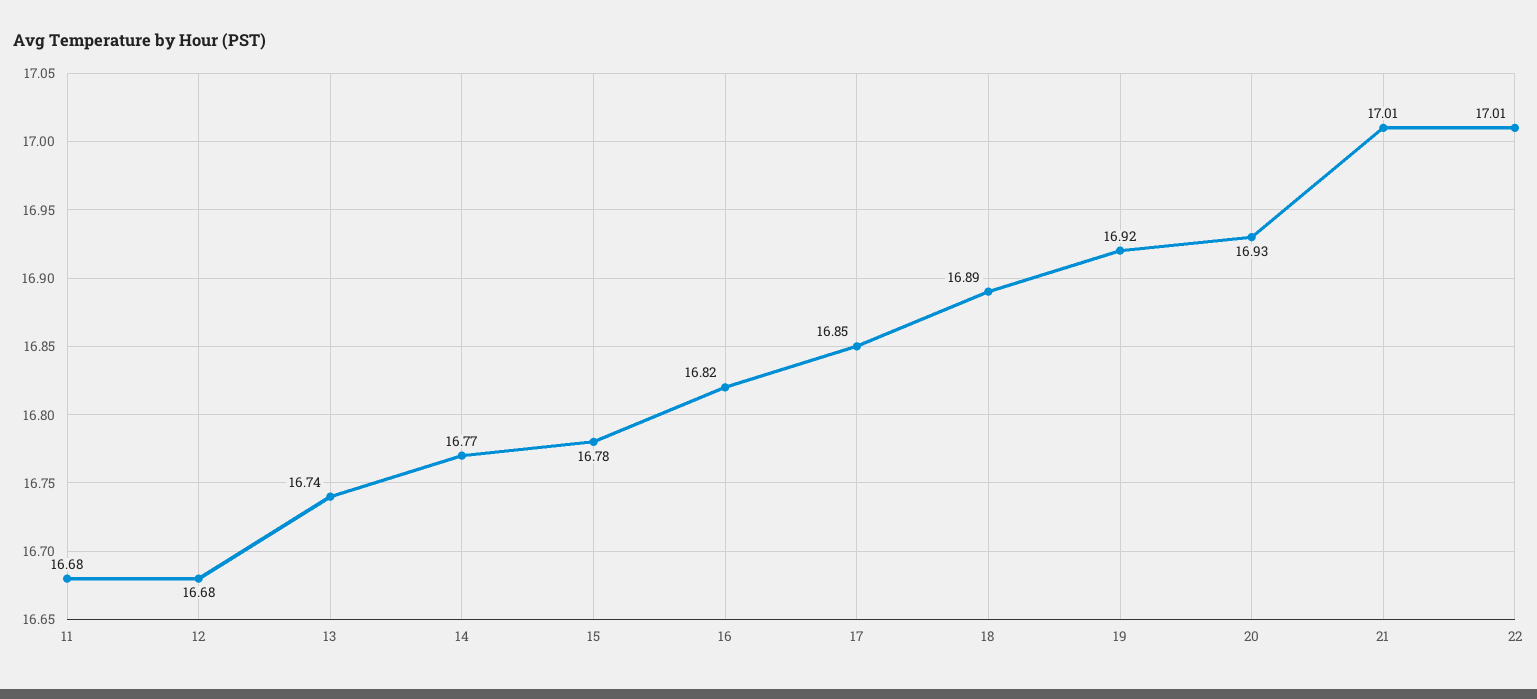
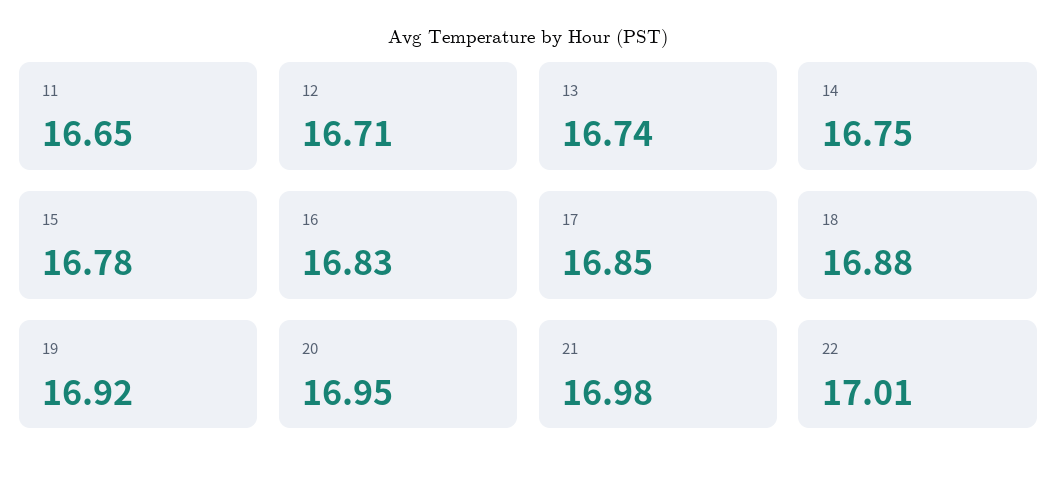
11: 16.68 -> 16.65
12: 16.68 -> 16.71
14: 16.77 -> 16.75
16: 16.82 -> 16.83
18: 16.89 -> 16.88
20: 16.93 -> 16.95
21: 17.01 -> 16.98

